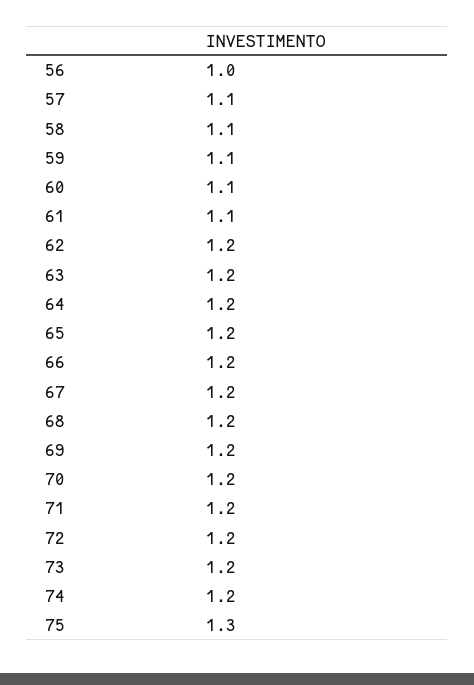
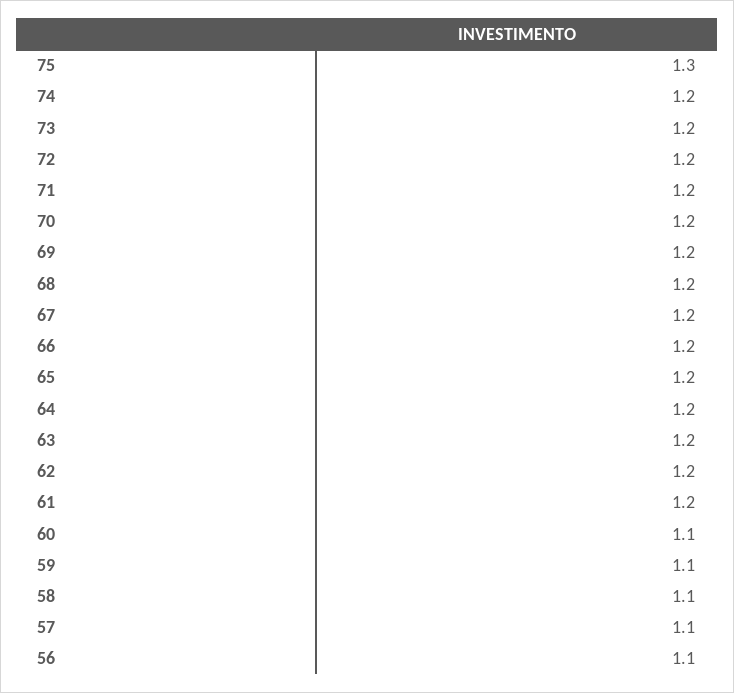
56: 1 -> 1.1
61: 1.1 -> 1.2

